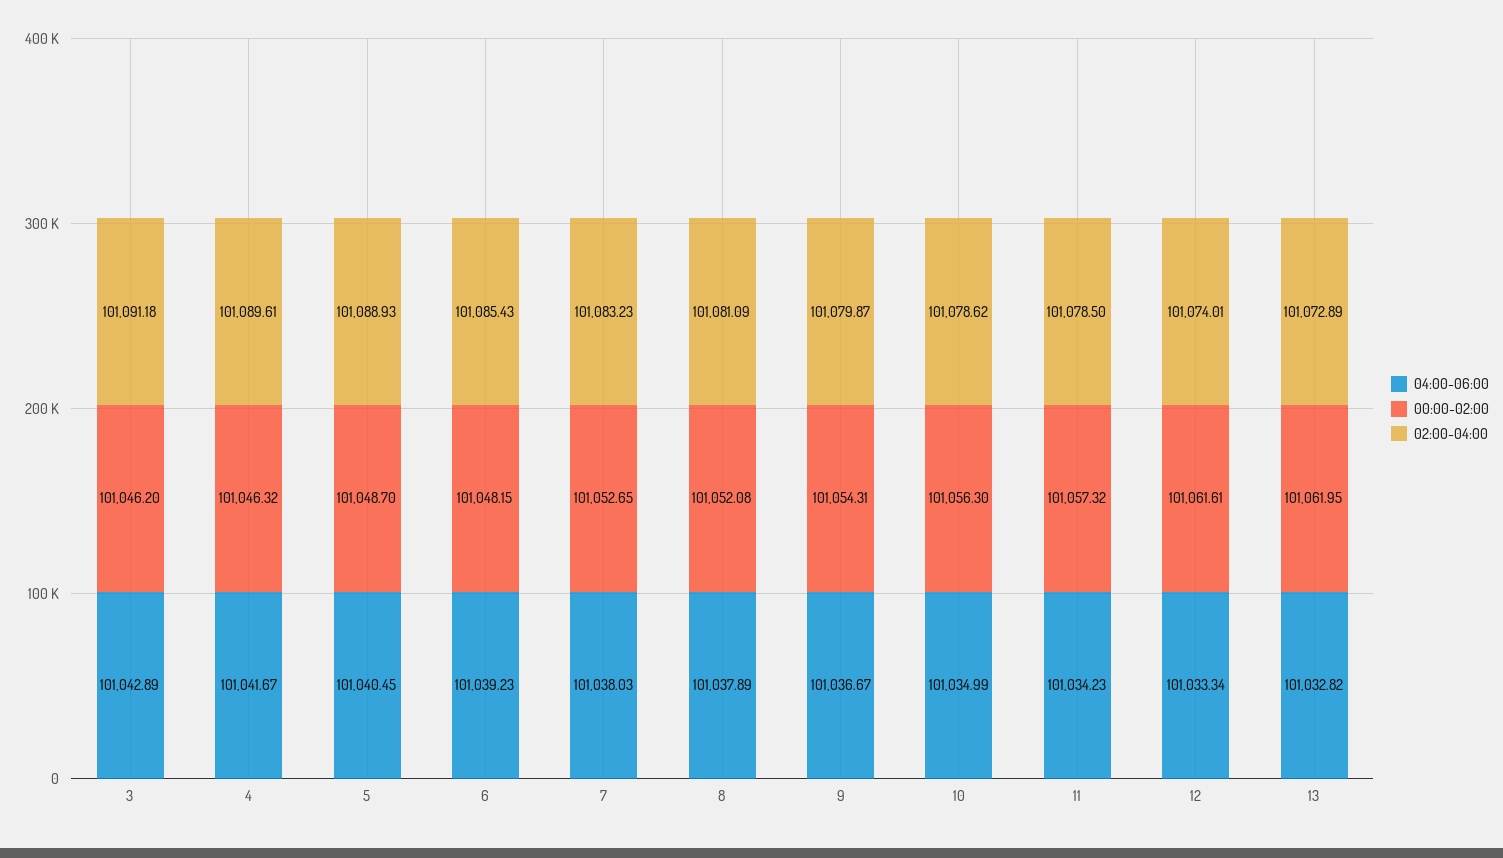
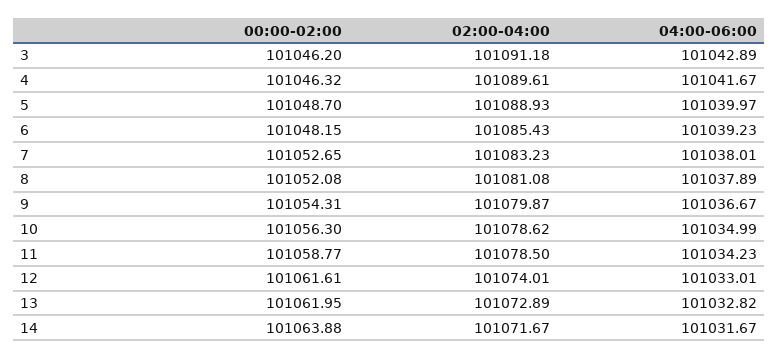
04:00-06:00, 5: 101040.45 -> 101039.97
04:00-06:00, 7: 101038.03 -> 101038.01
02:00-04:00, 8: 101081.09 -> 101081.08
00:00-02:00, 11: 101057.32 -> 101058.77
04:00-06:00, 12: 101033.34 -> 101033.01
00:00-02:00, 14: none -> 101063.88
02:00-04:00, 14: none -> 101071.67
04:00-06:00, 14: none -> 101031.67

